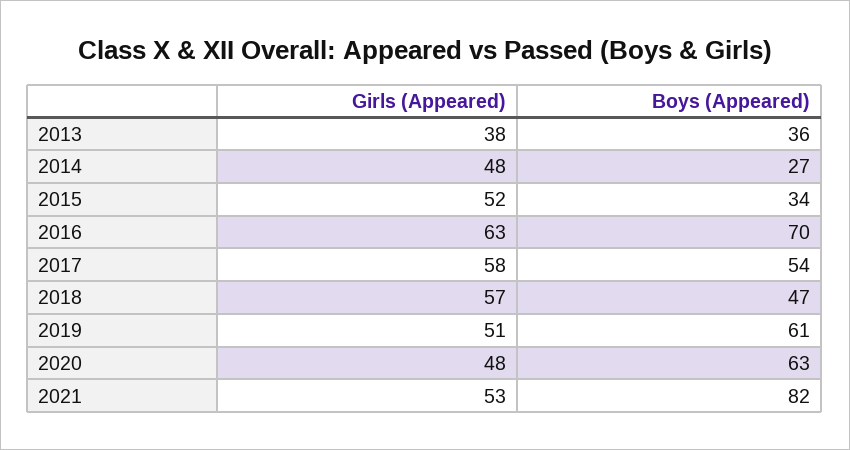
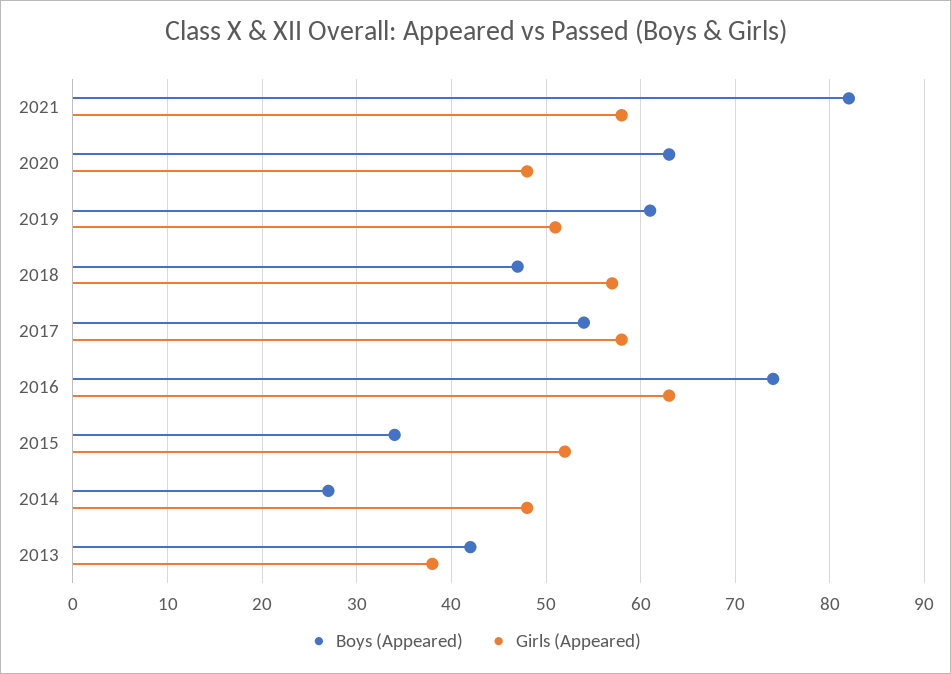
Boys (Appeared), 2013: 36 -> 42
Boys (Appeared), 2016: 70 -> 74
Girls (Appeared), 2021: 53 -> 58

